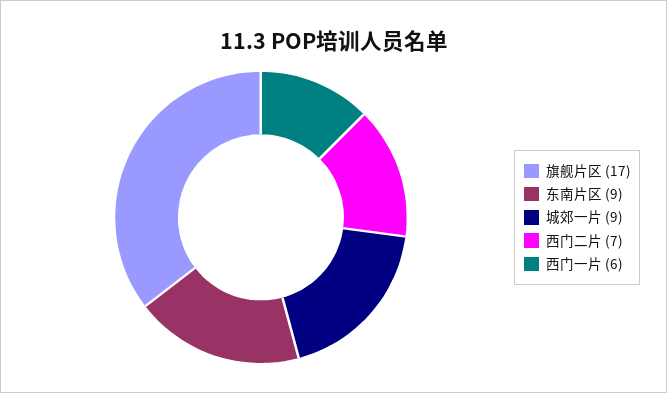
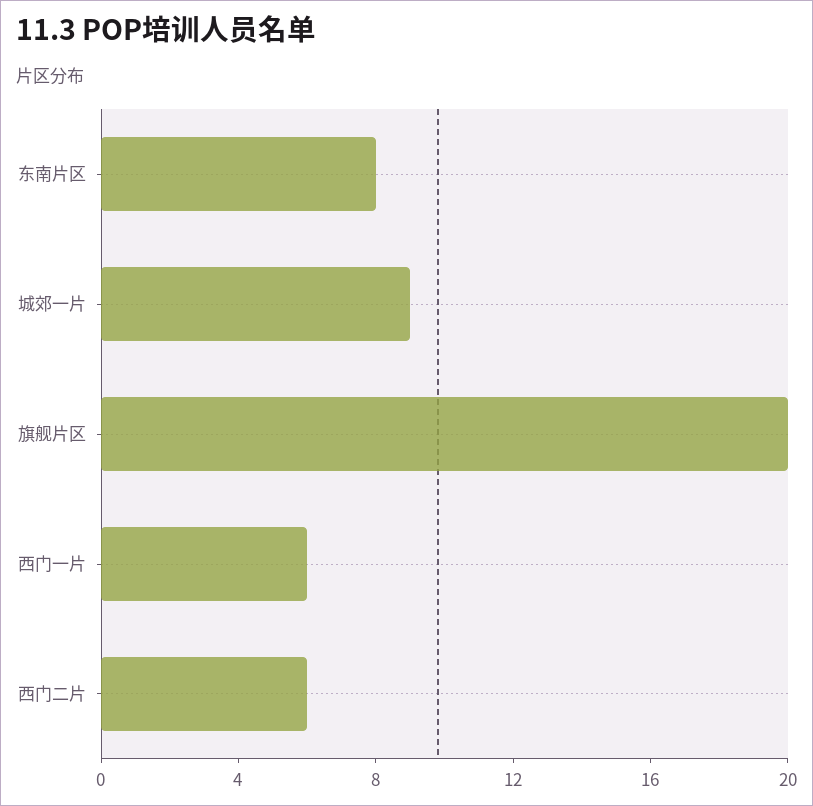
旗舰片区: 17 -> 20
东南片区: 9 -> 8
西门二片: 7 -> 6

